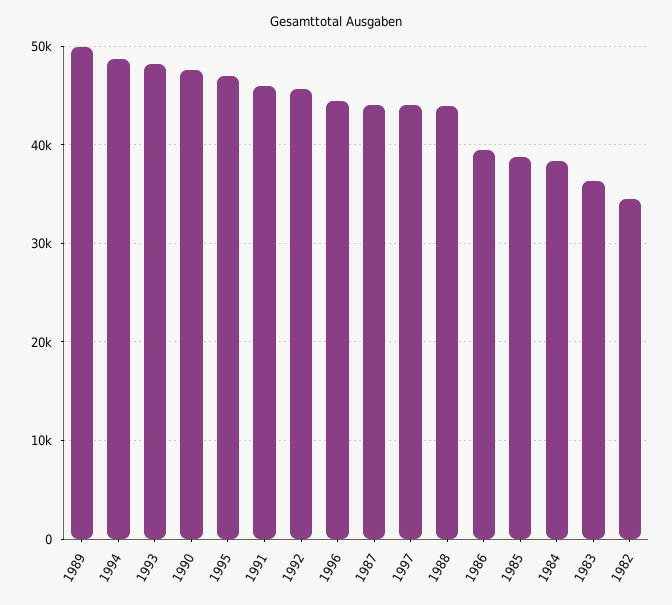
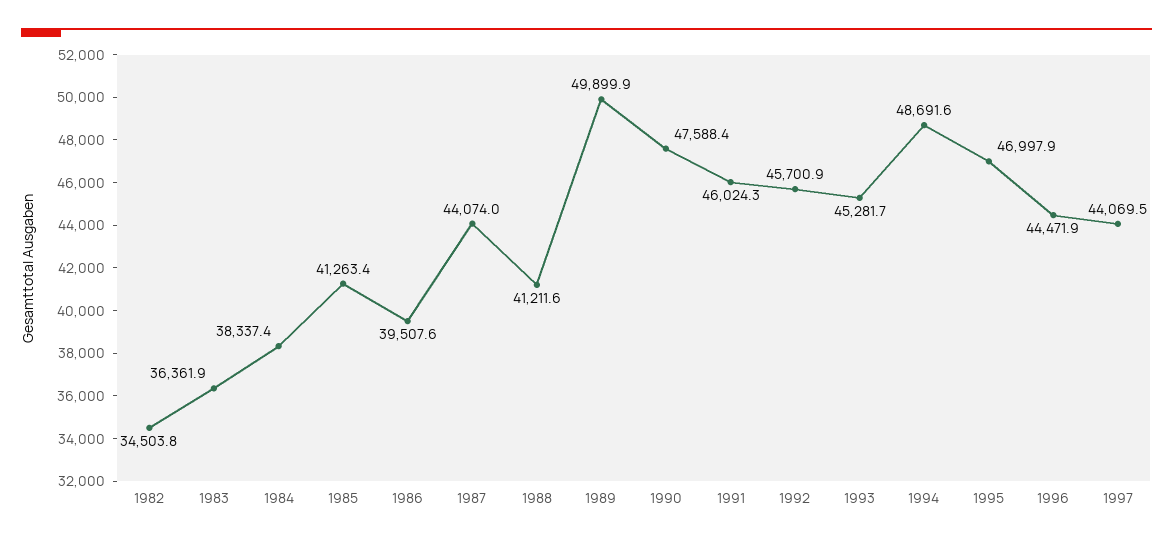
1993: 48000 -> 45281.7
1988: 44000 -> 41211.6
1985: 39000 -> 41263.4

